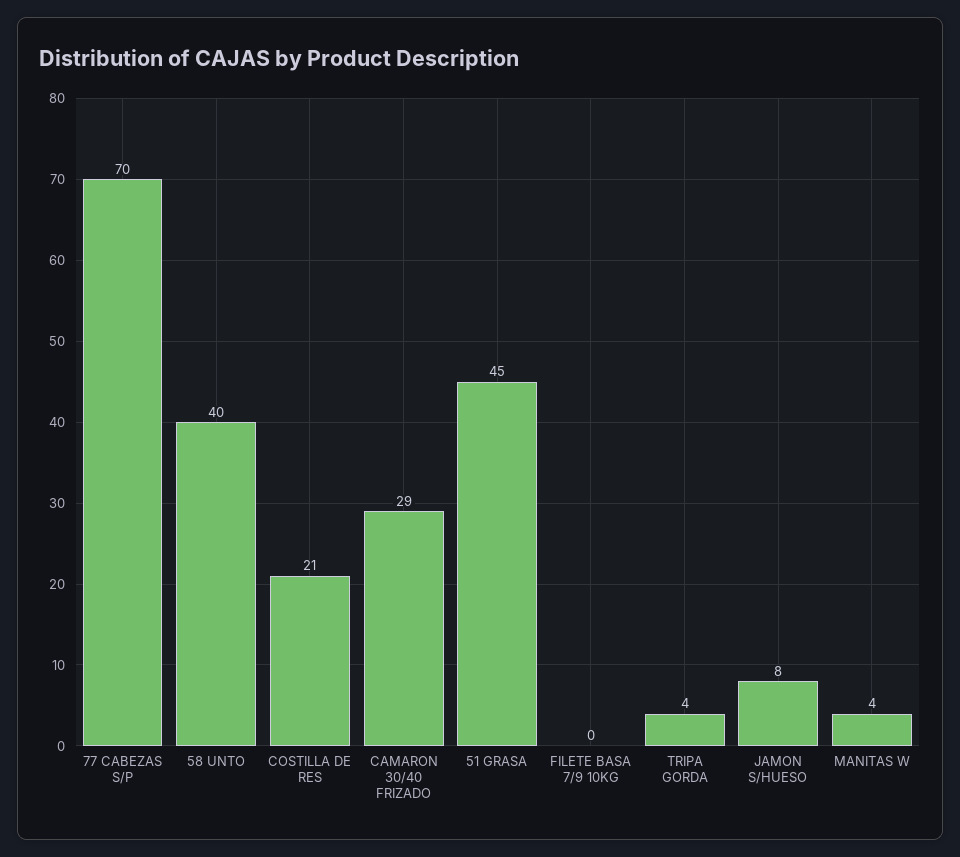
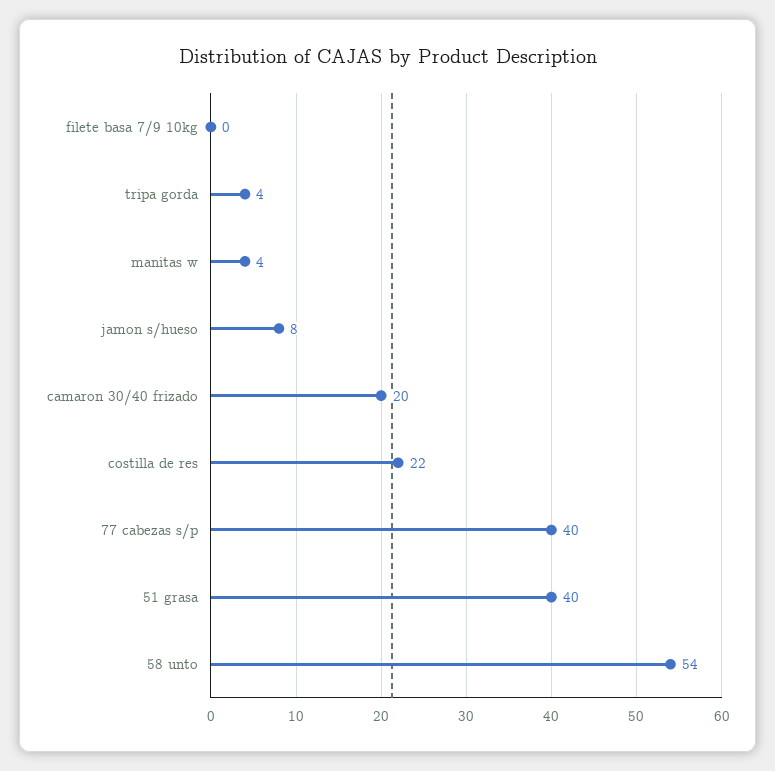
77 CABEZAS S/P: 70 -> 40
58 UNTO: 40 -> 54
COSTILLA DE RES: 21 -> 22
CAMARON 30/40 FRIZADO: 29 -> 20
51 GRASA: 45 -> 40

